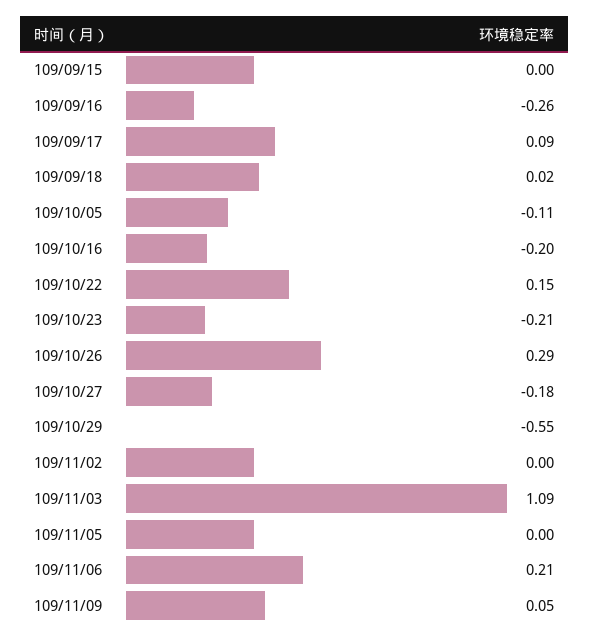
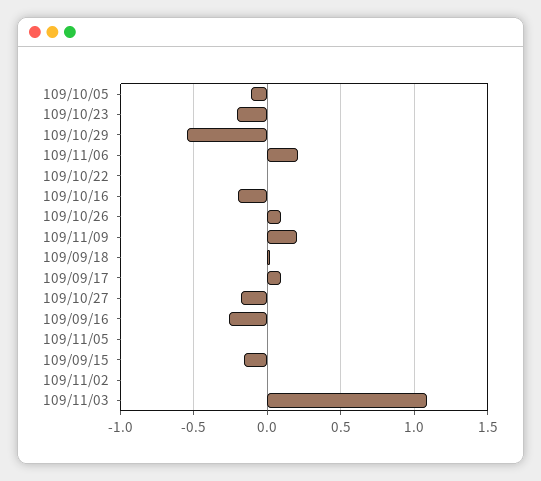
109/09/15: 0 -> -0.15
109/10/22: 0.15 -> 0
109/10/26: 0.29 -> 0.1
109/11/09: 0.05 -> 0.2

